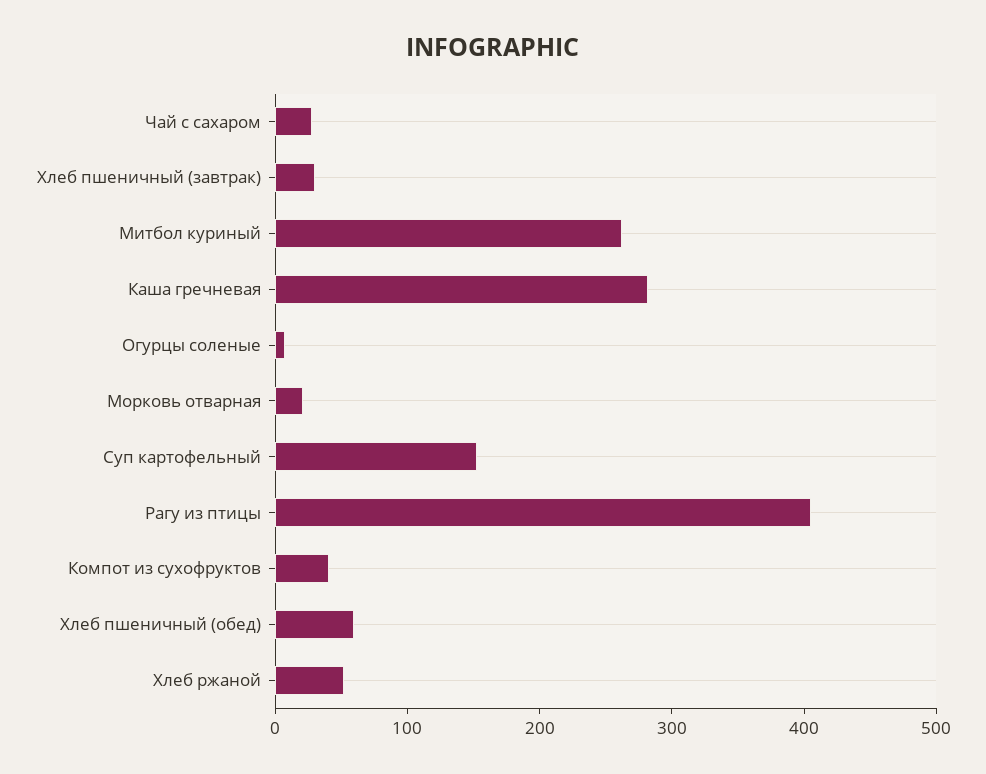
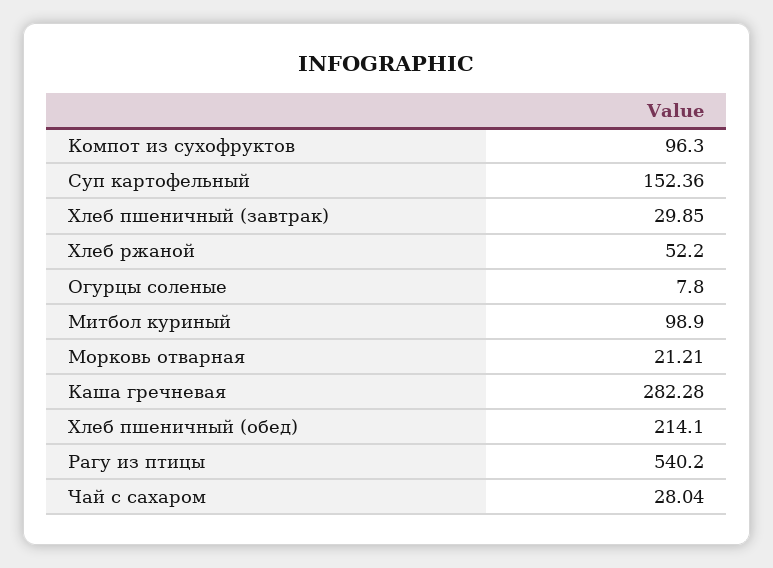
Митбол куриный: 260 -> 98.9
Рагу из птицы: 400 -> 540.2
Компот из сухофруктов: 40 -> 96.3
Хлеб пшеничный (обед): 60 -> 214.1

